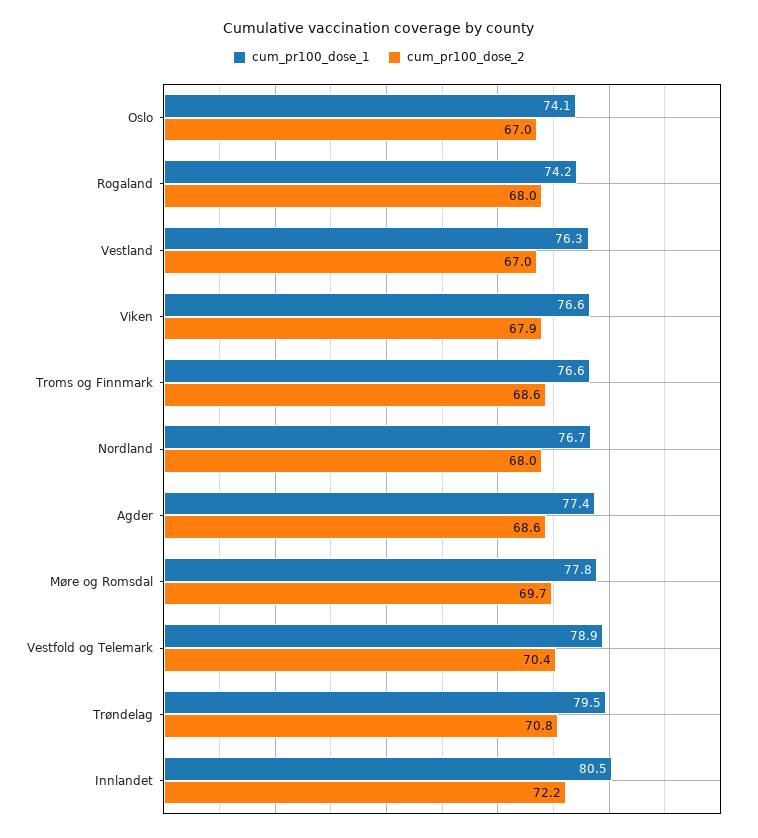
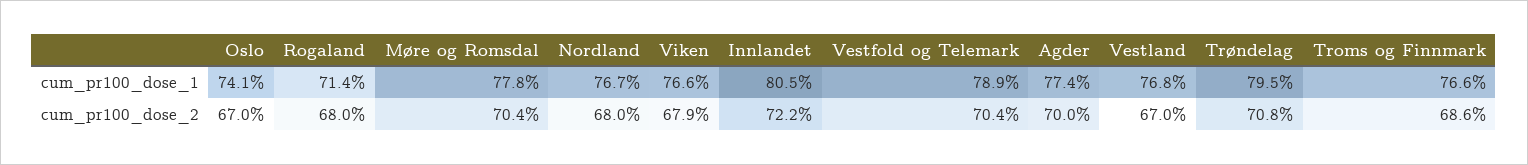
cum_pr100_dose_1, Rogaland: 74.2 -> 71.4
cum_pr100_dose_1, Vestland: 76.3 -> 76.8
cum_pr100_dose_2, Agder: 68.6 -> 70
cum_pr100_dose_2, Møre og Romsdal: 69.7 -> 70.4

